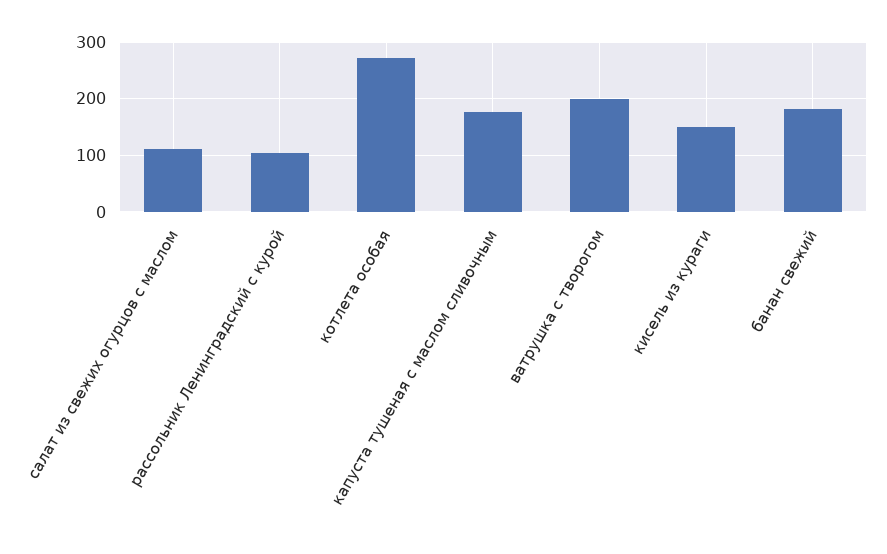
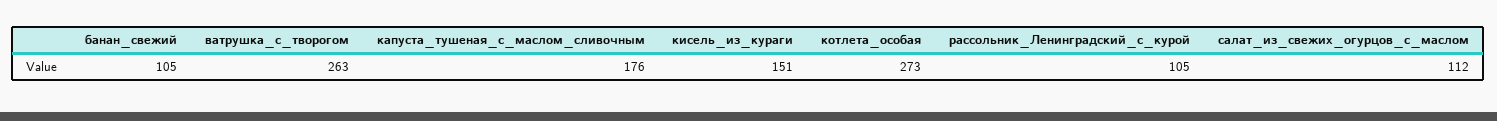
ватрушка с творогом: 200 -> 263
банан свежий: 180 -> 105

